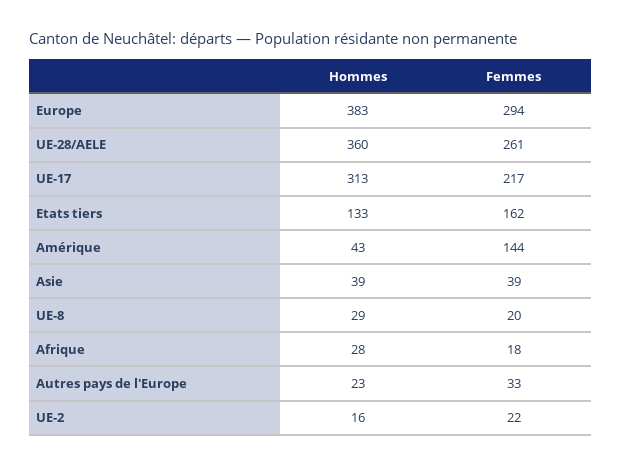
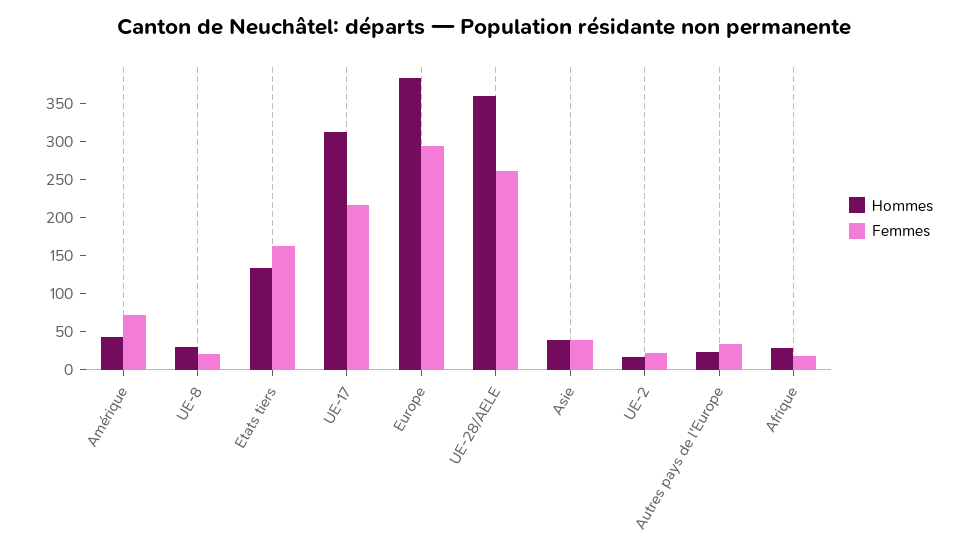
Femmes, Amérique: 144 -> 75

